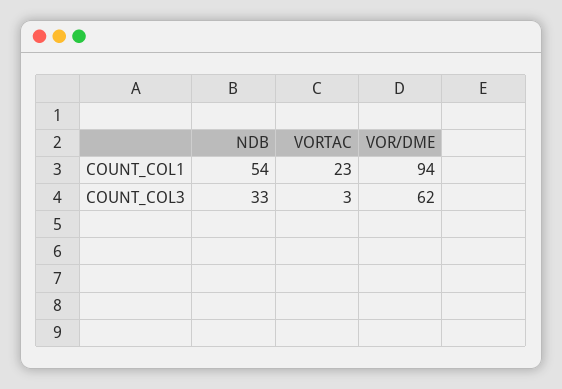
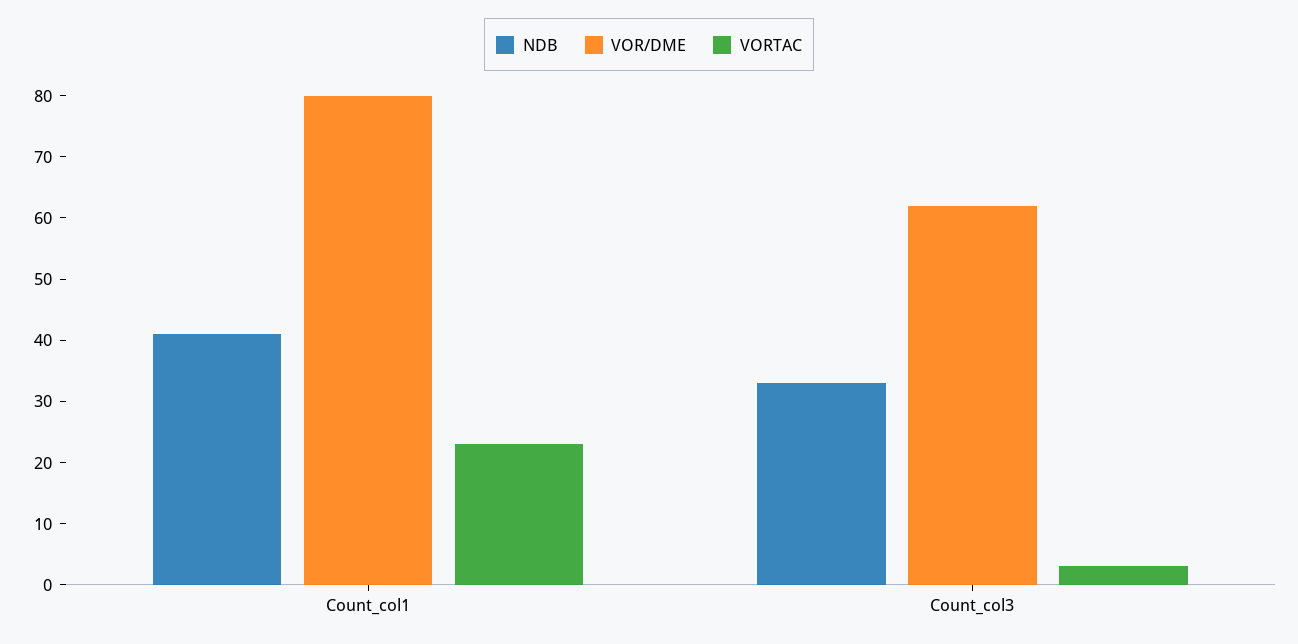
NDB, COUNT_COL1: 54 -> 40
VOR/DME, COUNT_COL1: 94 -> 80

